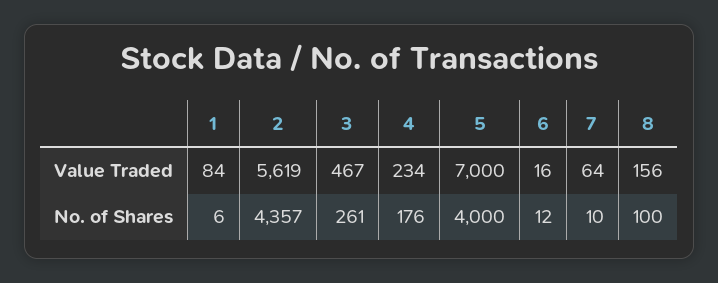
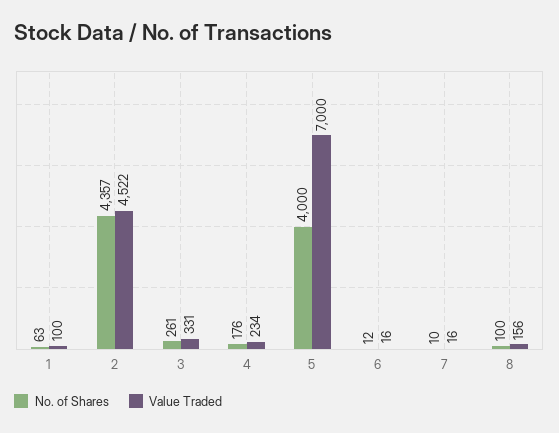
Value Traded, 1: 84 -> 100
Value Traded, 2: 5619 -> 4522
Value Traded, 3: 467 -> 331
Value Traded, 7: 64 -> 16
No. of Shares, 1: 6 -> 63

